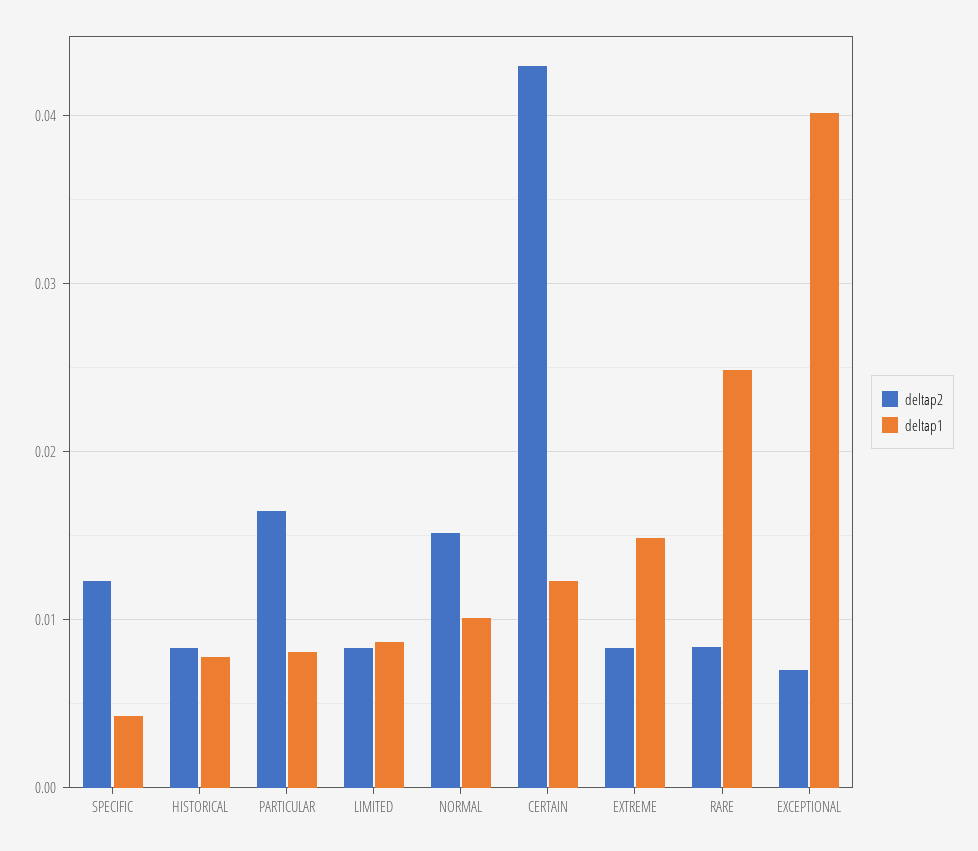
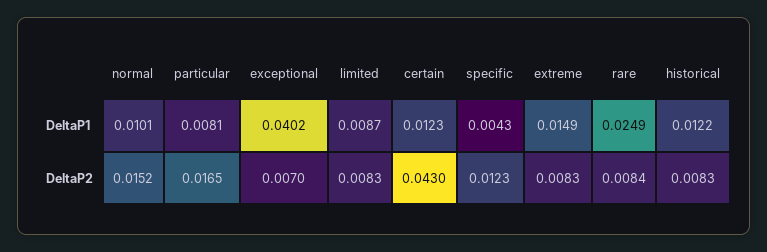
deltap1, HISTORICAL: 0.008 -> 0.0122

